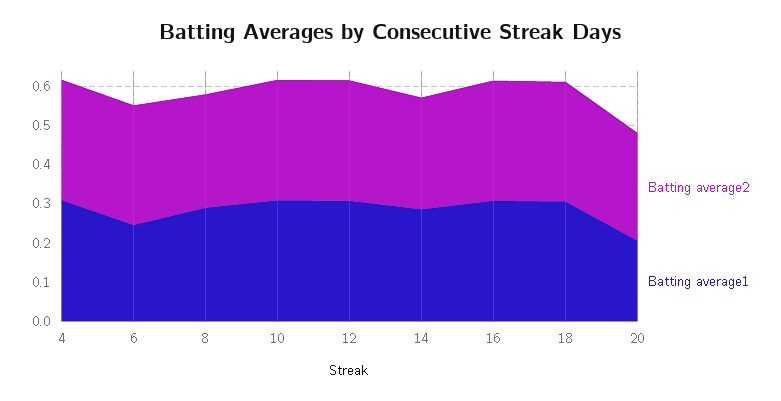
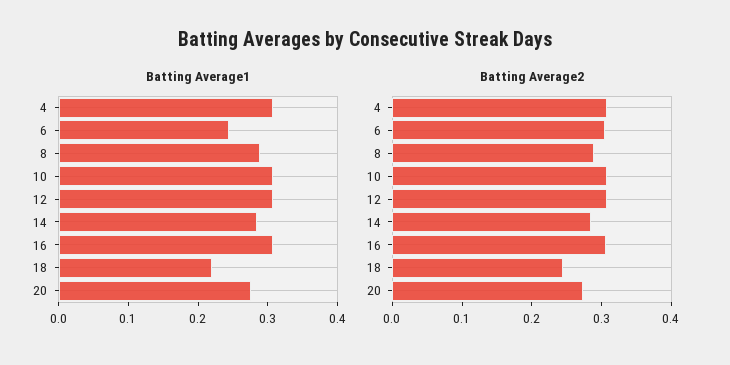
Batting average2, 18: 0.3 -> 0.24
Batting average1, 18: 0.3 -> 0.22
Batting average1, 20: 0.2 -> 0.28

